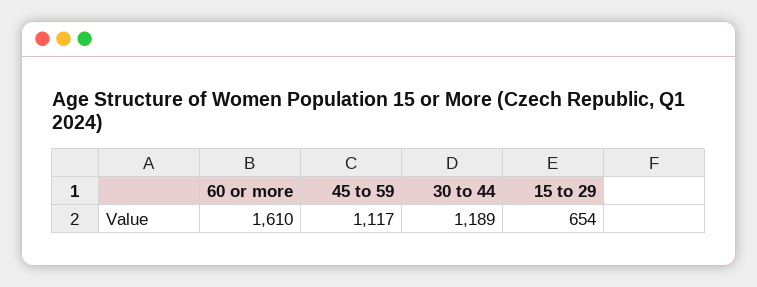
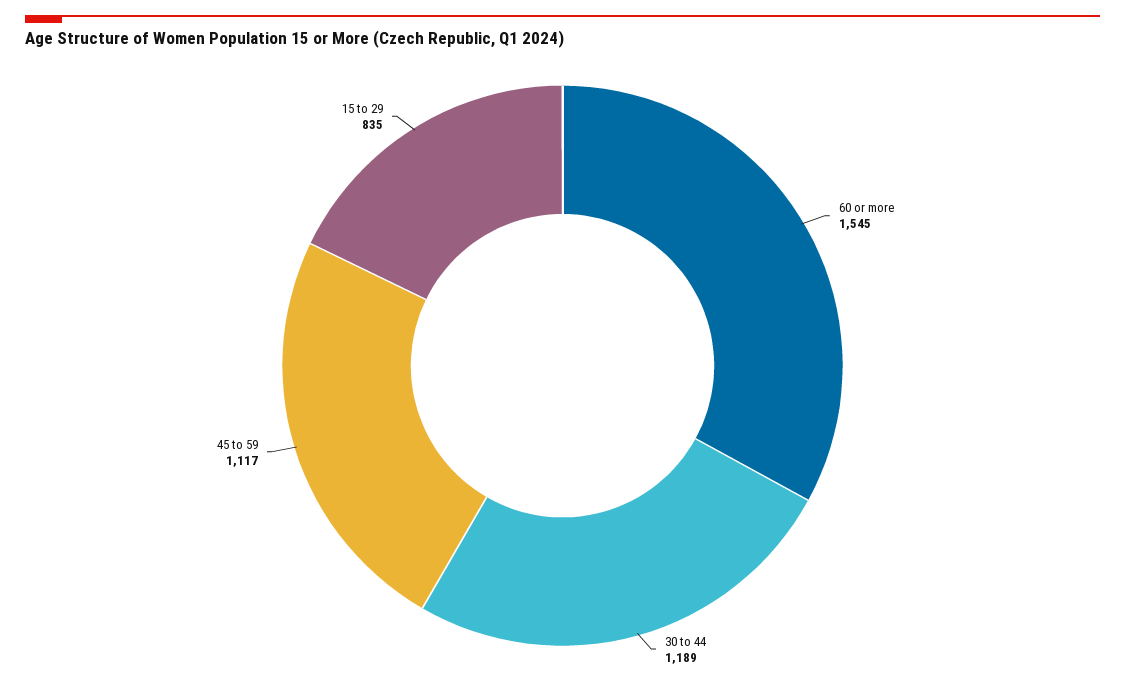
60 or more: 1610 -> 1545
15 to 29: 654 -> 835

